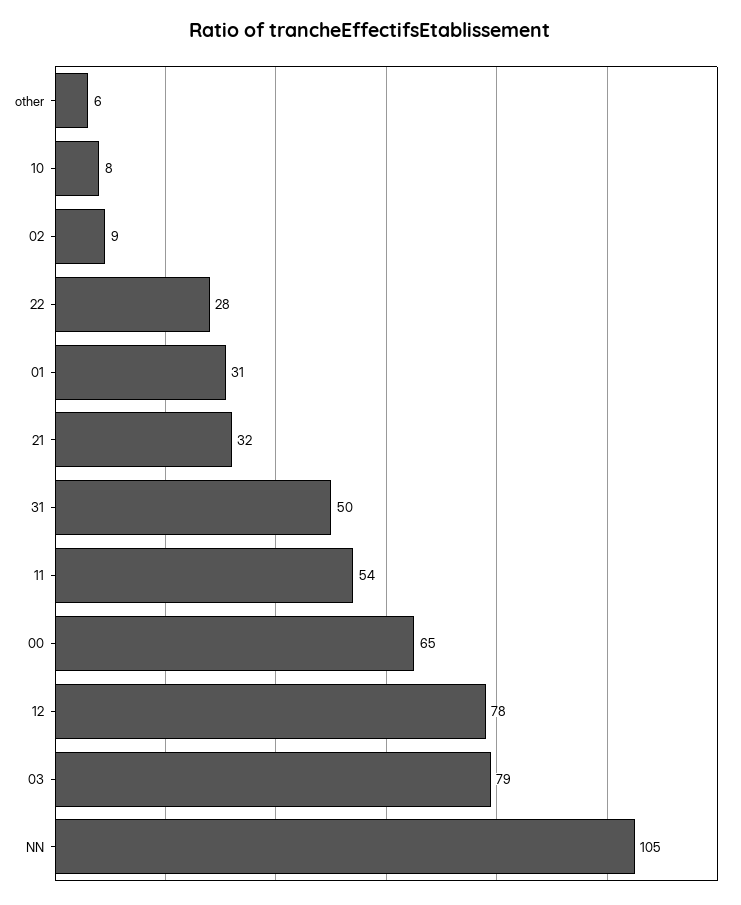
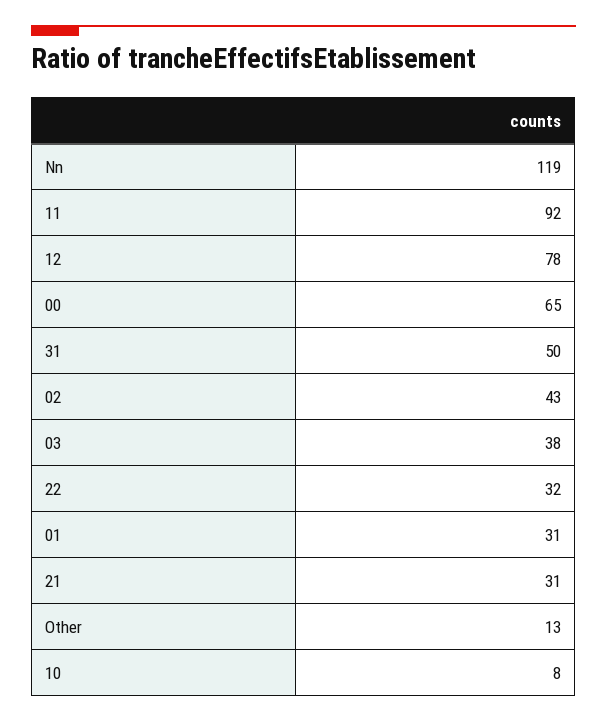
other: 6 -> 13
02: 9 -> 43
22: 28 -> 32
21: 32 -> 31
11: 54 -> 92
03: 79 -> 38
NN: 105 -> 119

